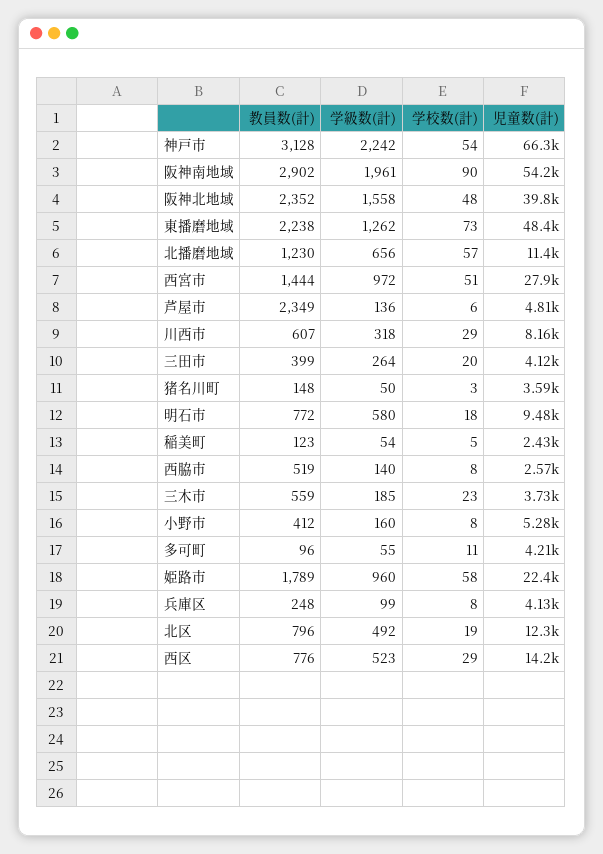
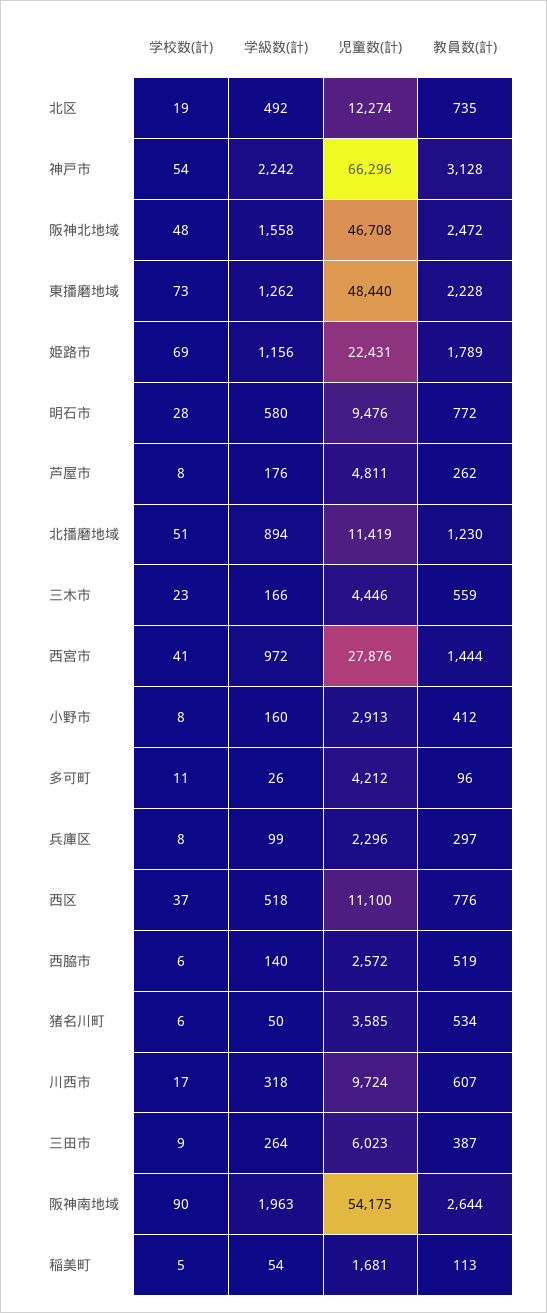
教員数(計), 阪神南地域: 2902 -> 2644
学級数(計), 阪神南地域: 1961 -> 1963
教員数(計), 阪神北地域: 2352 -> 2472
児童数(計), 阪神北地域: 39800 -> 46708
教員数(計), 東播磨地域: 2238 -> 2228
学級数(計), 北播磨地域: 656 -> 894
学校数(計), 北播磨地域: 57 -> 51
学校数(計), 西宮市: 51 -> 41
教員数(計), 芦屋市: 2349 -> 262
学級数(計), 芦屋市: 136 -> 176
学校数(計), 芦屋市: 6 -> 8
学校数(計), 川西市: 29 -> 17
児童数(計), 川西市: 8160 -> 9724
教員数(計), 三田市: 399 -> 387
学校数(計), 三田市: 20 -> 9
児童数(計), 三田市: 4120 -> 6023
教員数(計), 猪名川町: 148 -> 534
学校数(計), 猪名川町: 3 -> 6
学校数(計), 明石市: 18 -> 28
教員数(計), 稲美町: 123 -> 113
児童数(計), 稲美町: 2430 -> 1681
学校数(計), 西脇市: 8 -> 6
学級数(計), 三木市: 185 -> 166
児童数(計), 三木市: 3730 -> 4446
児童数(計), 小野市: 5280 -> 2913
学級数(計), 多可町: 55 -> 26
学級数(計), 姫路市: 960 -> 1156
学校数(計), 姫路市: 58 -> 69
教員数(計), 兵庫区: 248 -> 297
児童数(計), 兵庫区: 4130 -> 2296
教員数(計), 北区: 796 -> 735
学級数(計), 西区: 523 -> 518
学校数(計), 西区: 29 -> 37
児童数(計), 西区: 14200 -> 11100

